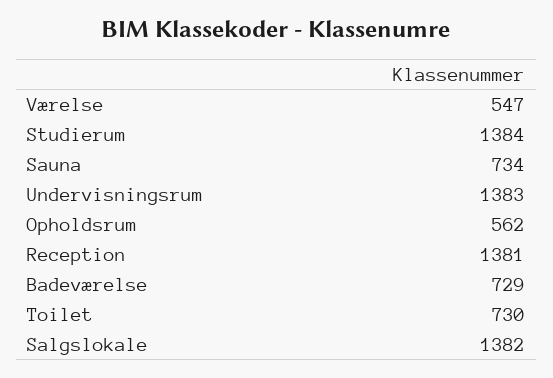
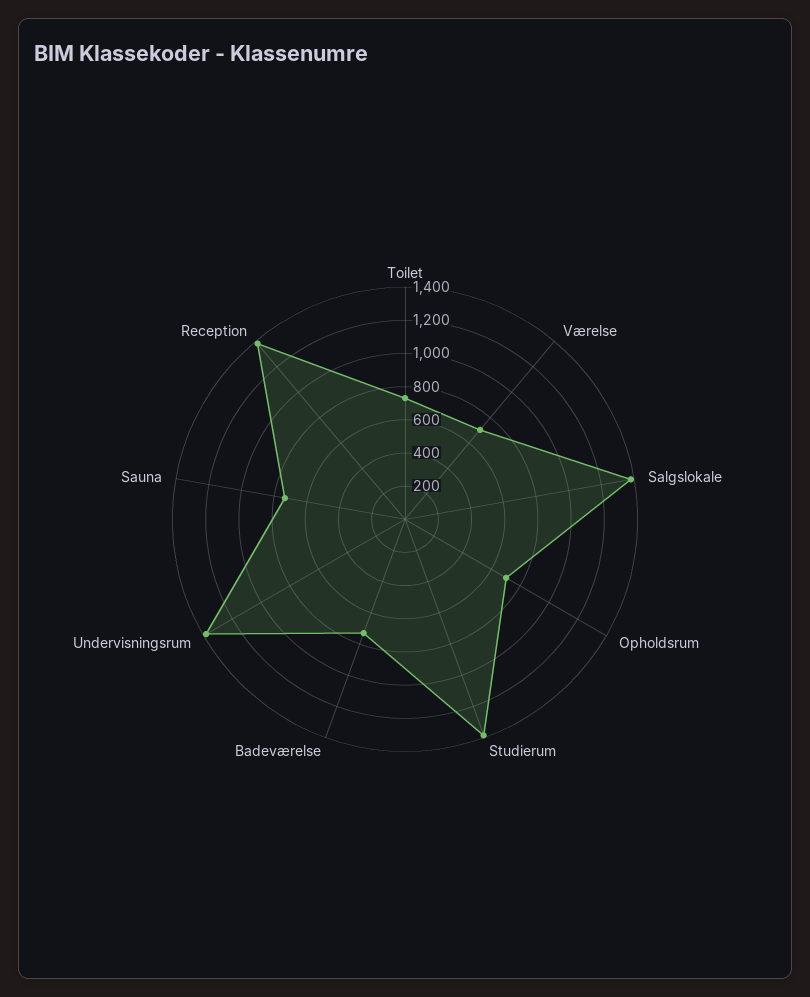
Værelse: 547 -> 700
Opholdsrum: 562 -> 700

